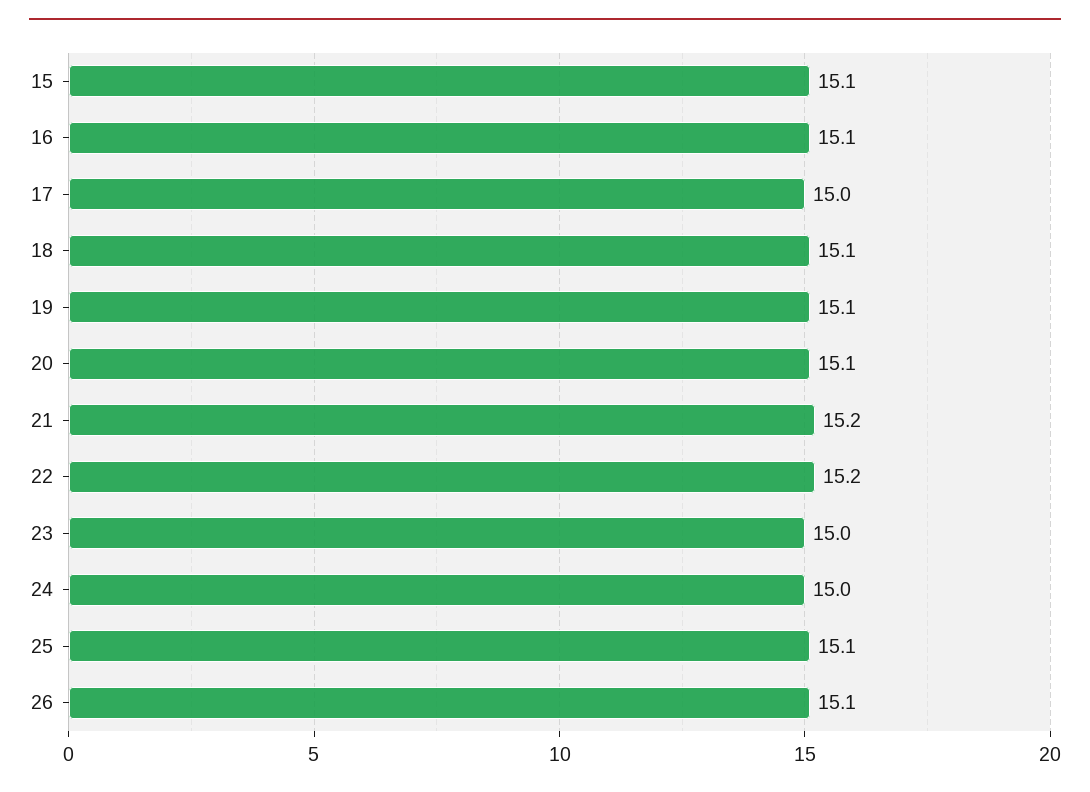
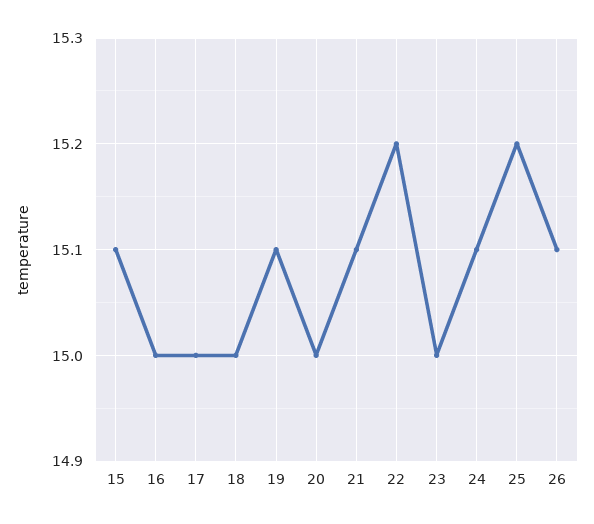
16: 15.1 -> 15
18: 15.1 -> 15
20: 15.1 -> 15
21: 15.2 -> 15.1
24: 15 -> 15.1
25: 15.1 -> 15.2

